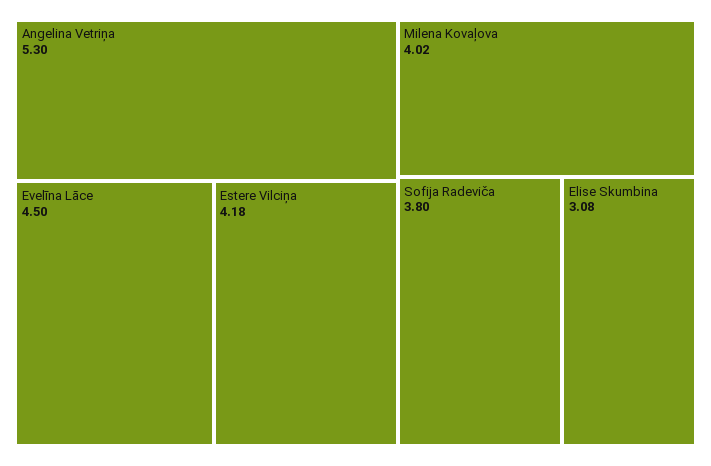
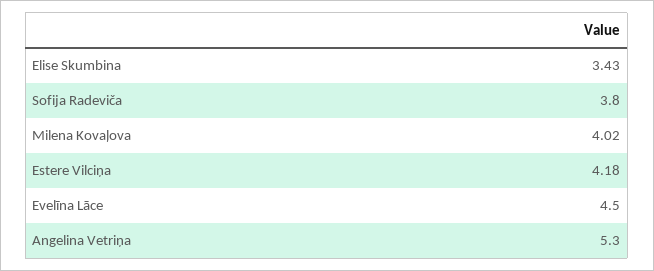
Elise Skumbina: 3.08 -> 3.43

